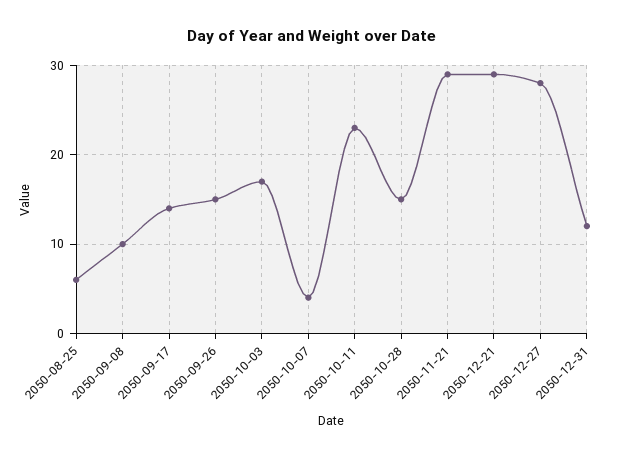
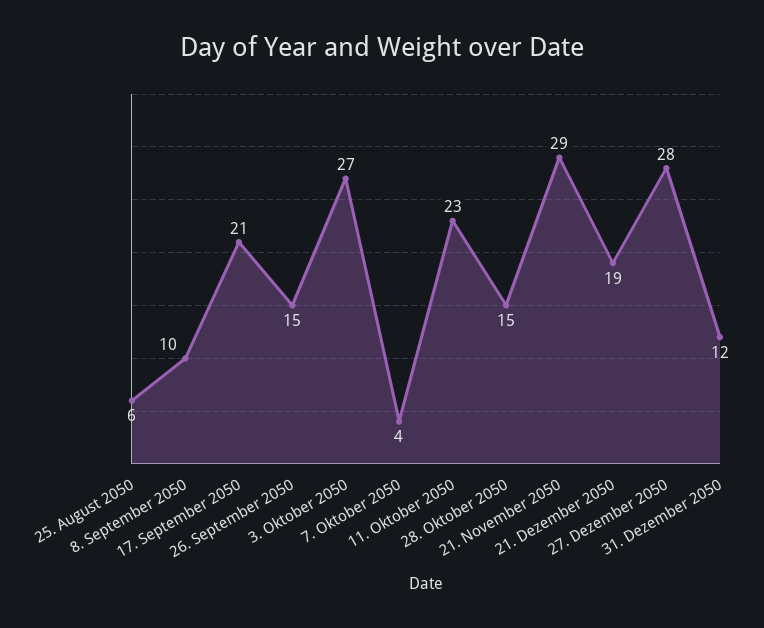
2050-09-17: 14 -> 21
2050-10-03: 17 -> 27
2050-12-21: 29 -> 19

